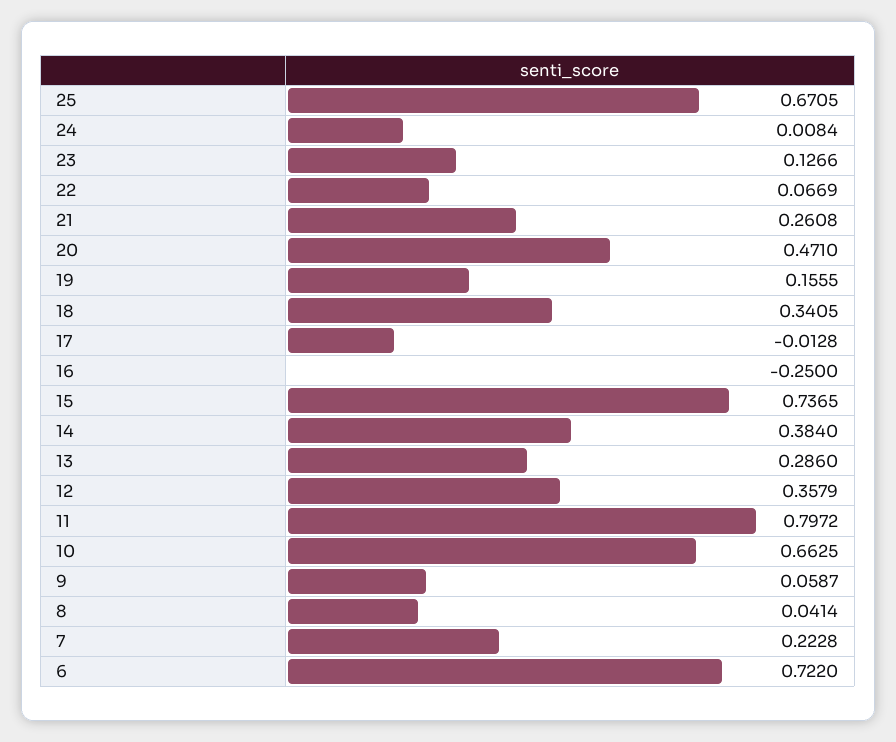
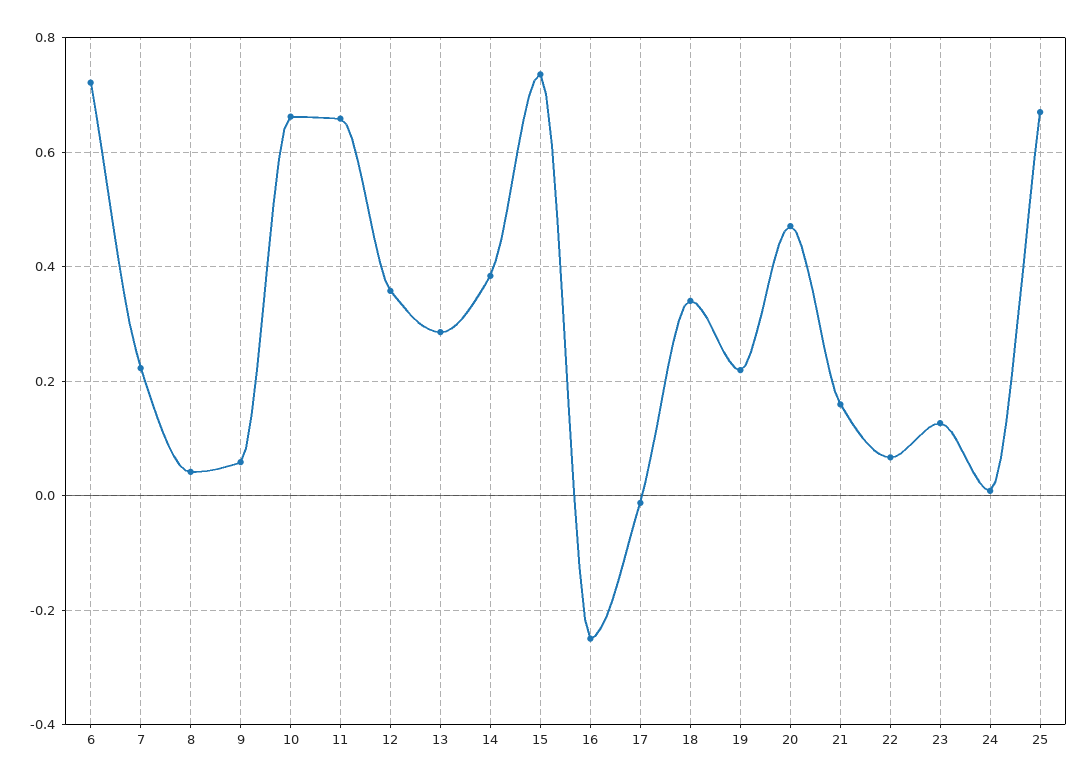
21: 0.2608 -> 0.16
19: 0.1555 -> 0.22
11: 0.7972 -> 0.66

